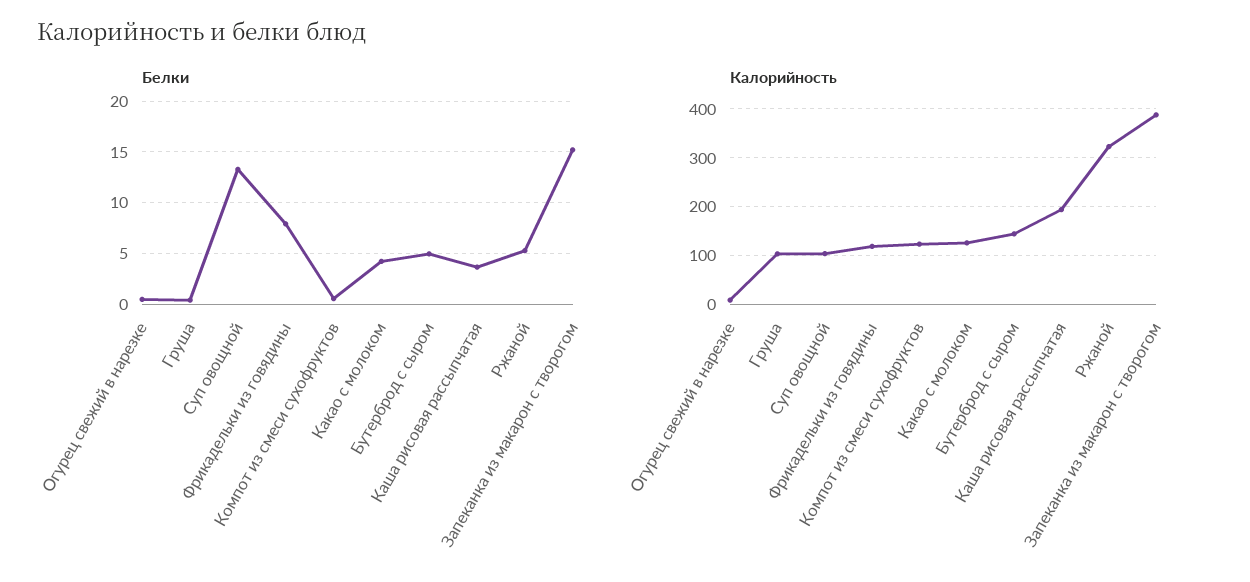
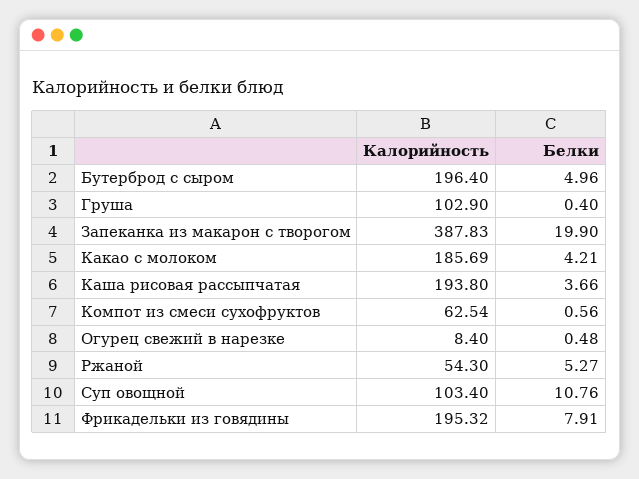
Белки, Суп овощной: 13 -> 10.76
Белки, Запеканка из макарон с творогом: 15 -> 19.9
Калорийность, Фрикадельки из говядины: 120 -> 195.32
Калорийность, Компот из смеси сухофруктов: 120 -> 62.54
Калорийность, Какао с молоком: 120 -> 185.69
Калорийность, Бутерброд с сыром: 140 -> 196.4
Калорийность, Ржаной: 320 -> 54.3

